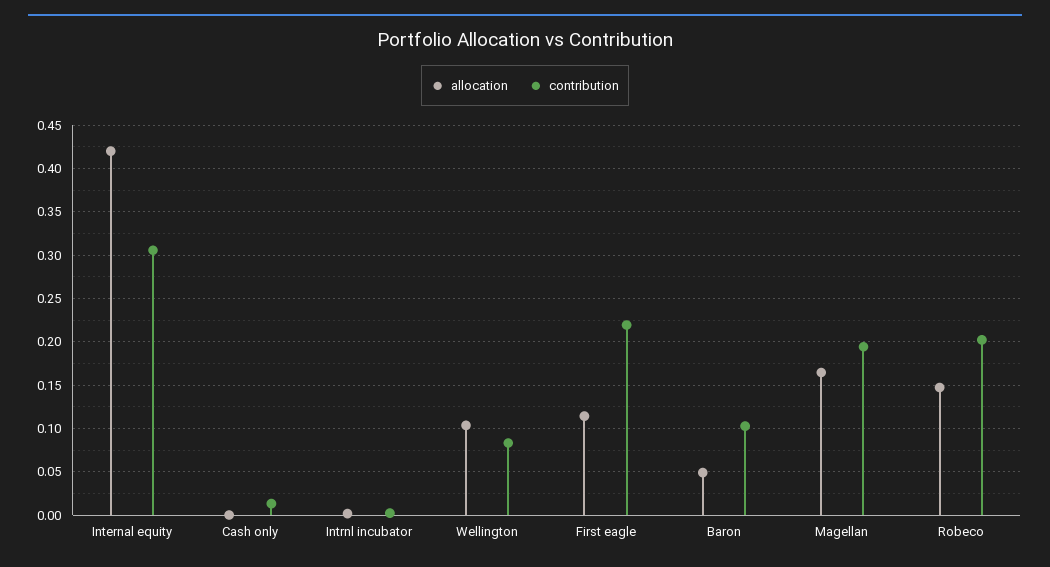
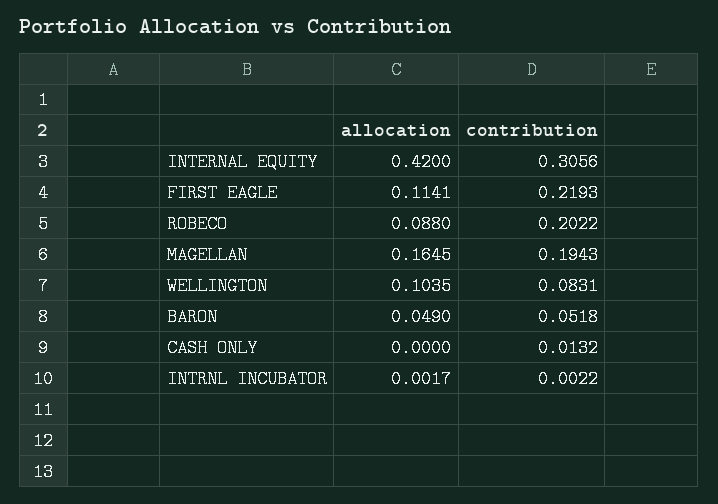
contribution, Baron: 0.1 -> 0.0518
allocation, Robeco: 0.15 -> 0.088

